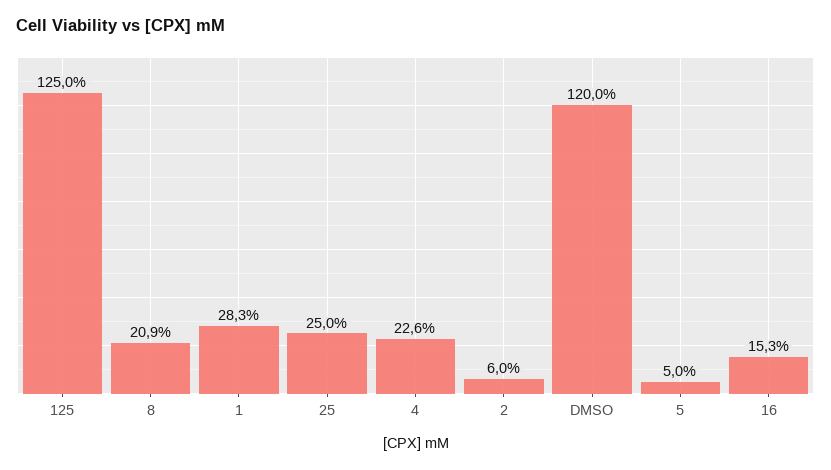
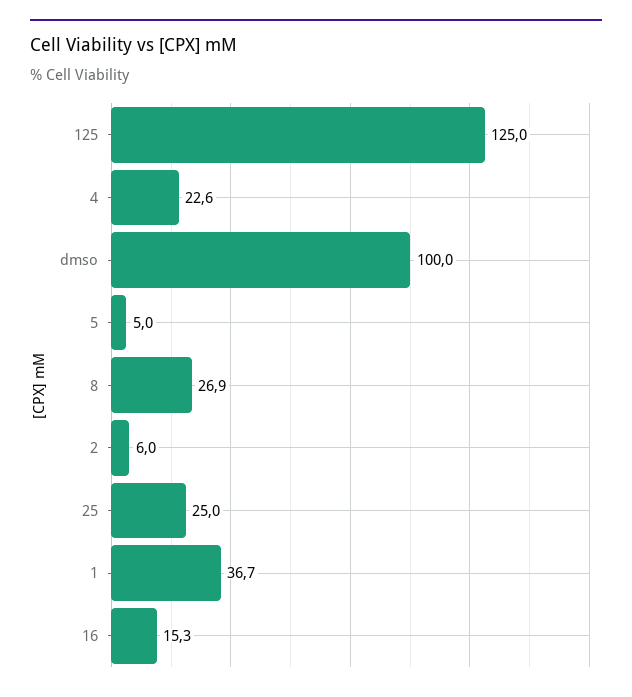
8: 20.9 -> 26.9
1: 28.3 -> 36.7
DMSO: 120 -> 100

